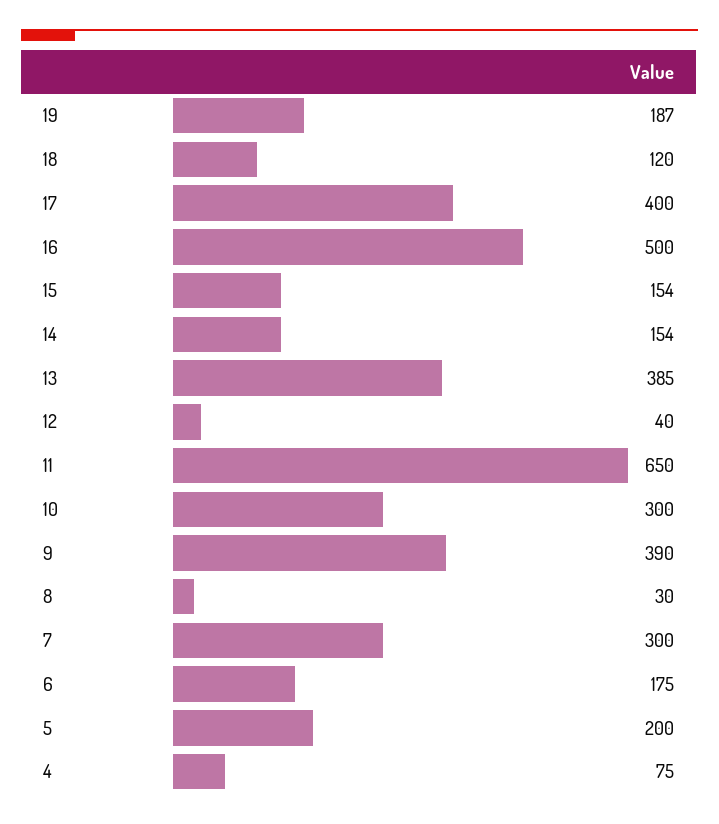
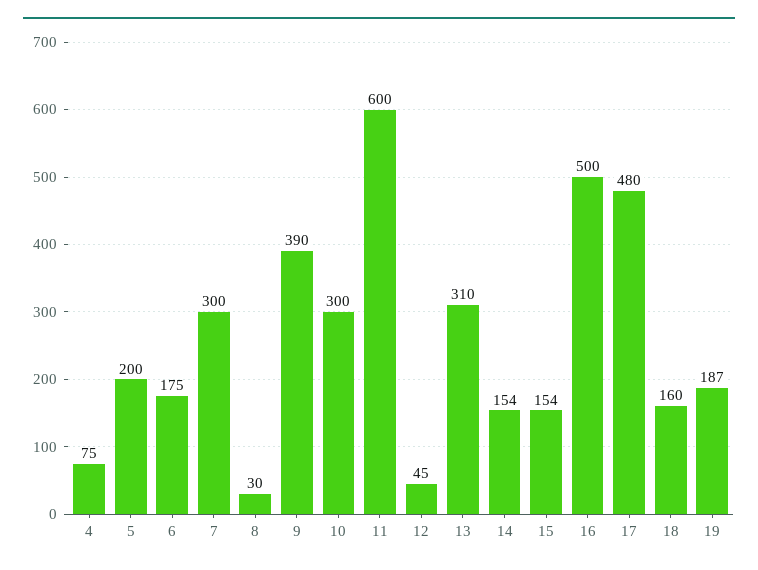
18: 120 -> 160
17: 400 -> 480
13: 385 -> 310
12: 40 -> 45
11: 650 -> 600

